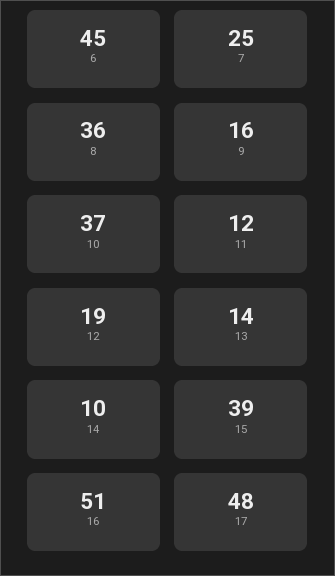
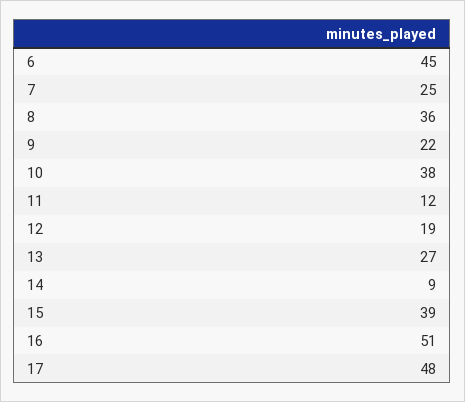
9: 16 -> 22
10: 37 -> 38
13: 14 -> 27
14: 10 -> 9

